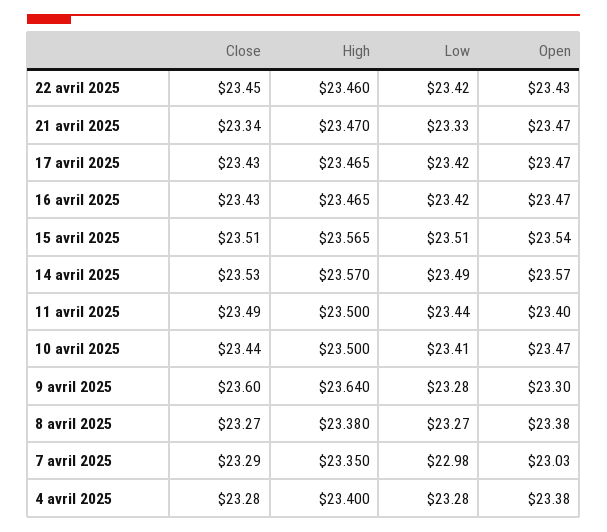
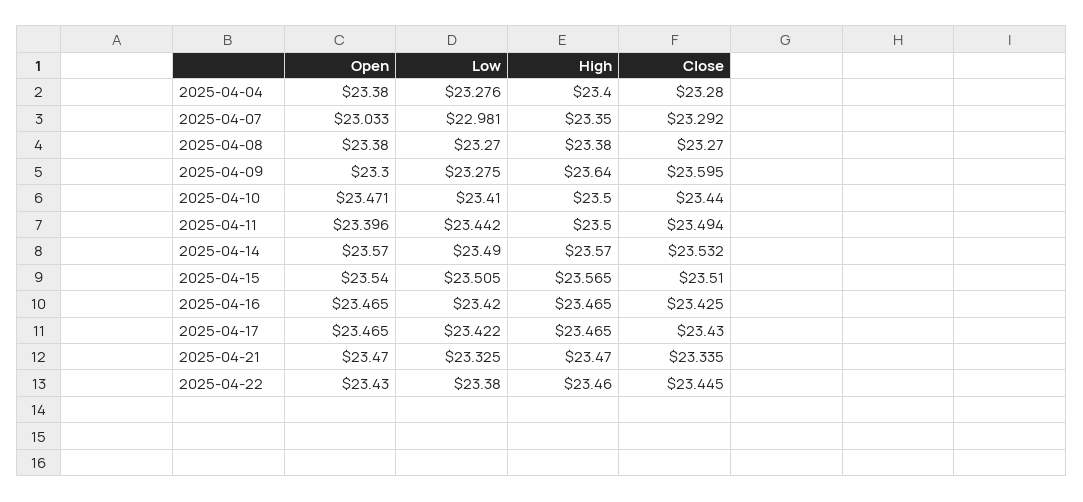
Low, 22 avril 2025: 23.42 -> 23.38

